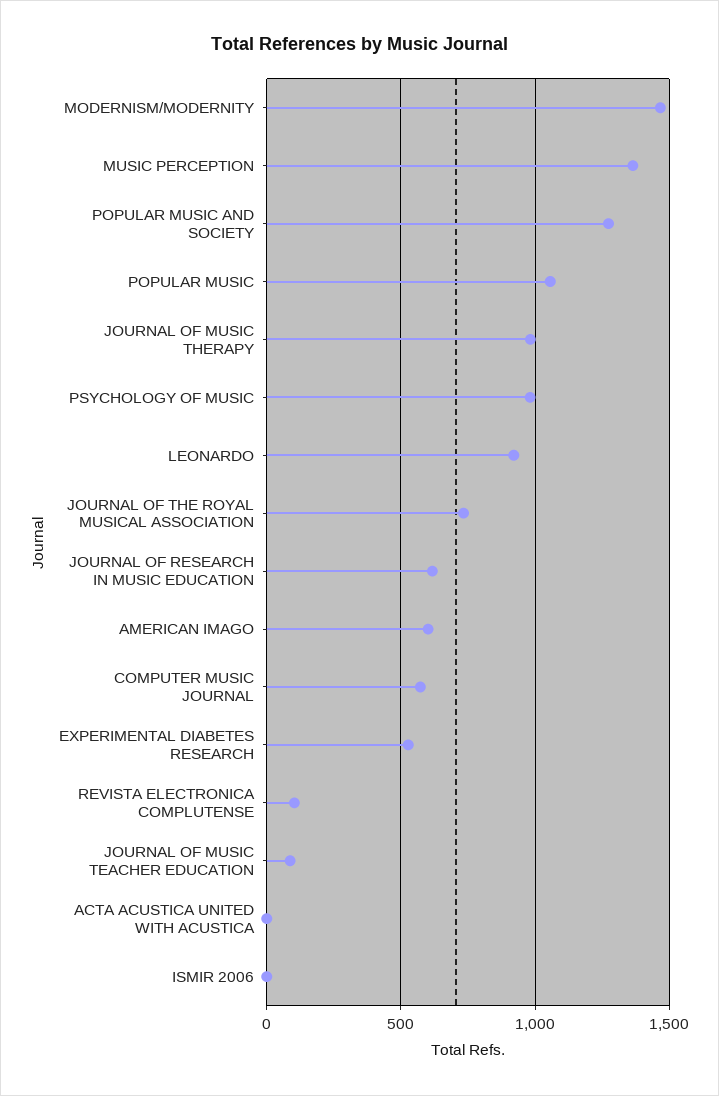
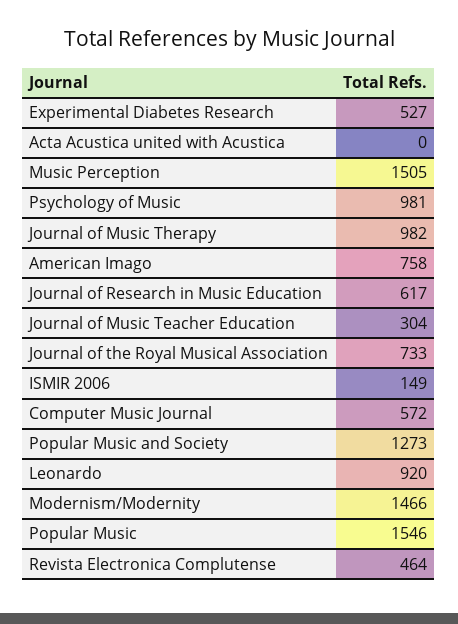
MUSIC PERCEPTION: 1350 -> 1505
POPULAR MUSIC: 1050 -> 1546
AMERICAN IMAGO: 600 -> 758
REVISTA ELECTRONICA COMPLUTENSE: 100 -> 464
JOURNAL OF MUSIC TEACHER EDUCATION: 100 -> 304
ISMIR 2006: 0 -> 149

